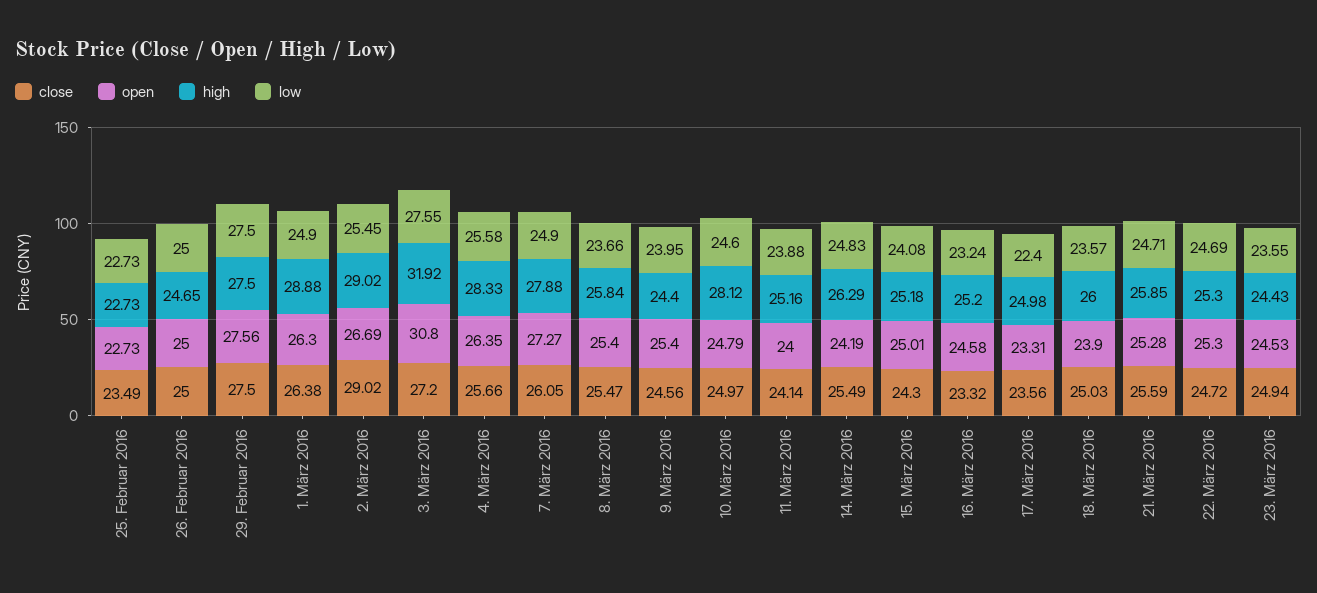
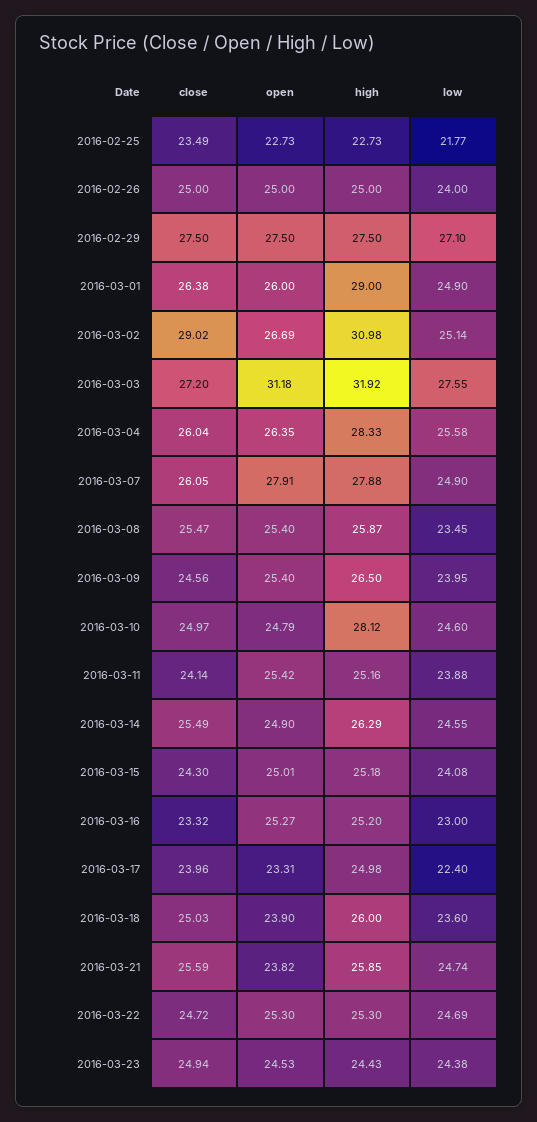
low, 25. Februar 2016: 22.73 -> 21.77
high, 26. Februar 2016: 24.65 -> 25
low, 26. Februar 2016: 25 -> 24
open, 29. Februar 2016: 27.56 -> 27.5
low, 29. Februar 2016: 27.5 -> 27.1
open, 1. März 2016: 26.3 -> 26
high, 1. März 2016: 28.88 -> 29
high, 2. März 2016: 29.02 -> 30.98
low, 2. März 2016: 25.45 -> 25.14
open, 3. März 2016: 30.8 -> 31.18
close, 4. März 2016: 25.66 -> 26.04
open, 7. März 2016: 27.27 -> 27.91
high, 8. März 2016: 25.84 -> 25.87
low, 8. März 2016: 23.66 -> 23.45
high, 9. März 2016: 24.4 -> 26.5
open, 11. März 2016: 24 -> 25.42
open, 14. März 2016: 24.19 -> 24.9
low, 14. März 2016: 24.83 -> 24.55
open, 16. März 2016: 24.58 -> 25.27
low, 16. März 2016: 23.24 -> 23
close, 17. März 2016: 23.56 -> 23.96
low, 18. März 2016: 23.57 -> 23.6
open, 21. März 2016: 25.28 -> 23.82
low, 21. März 2016: 24.71 -> 24.74
low, 23. März 2016: 23.55 -> 24.38

